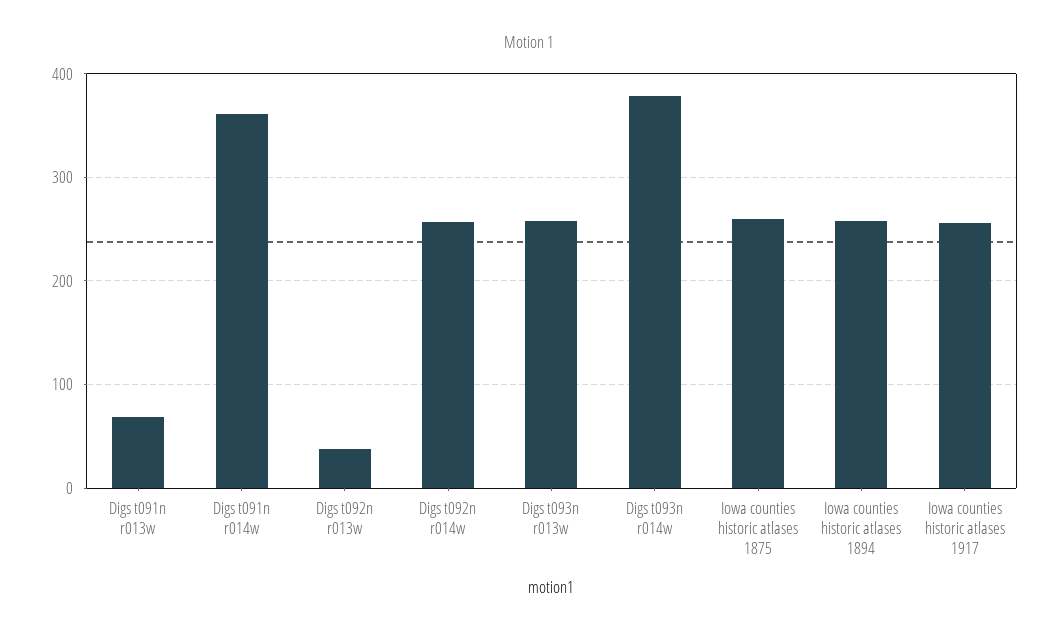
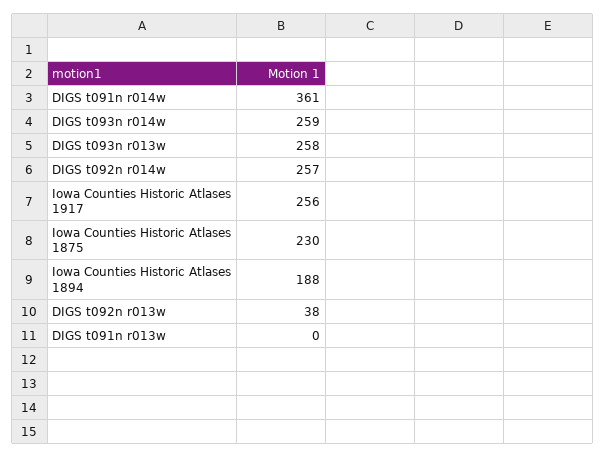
Digs t091n r013w: 70 -> 0
Digs t093n r014w: 380 -> 259
Iowa counties historic atlases 1875: 260 -> 230
Iowa counties historic atlases 1894: 260 -> 188

